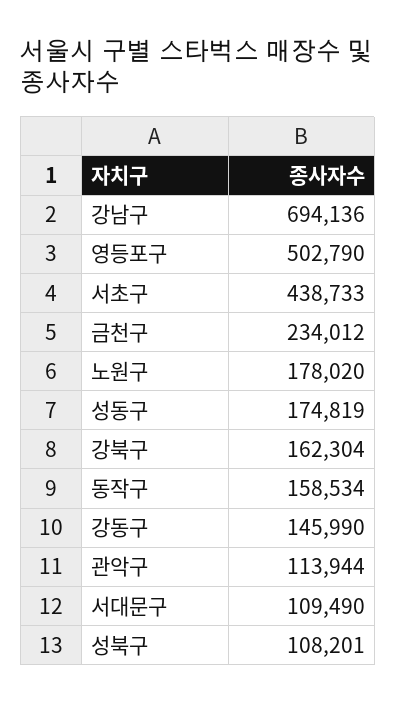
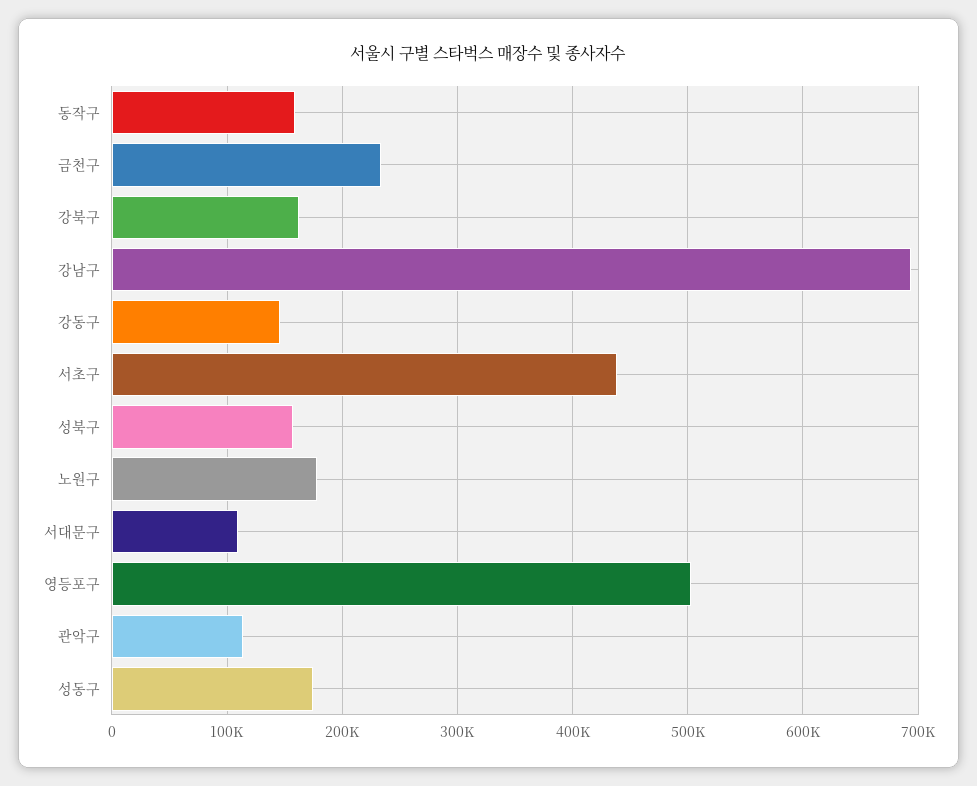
성북구: 108201 -> 160000

